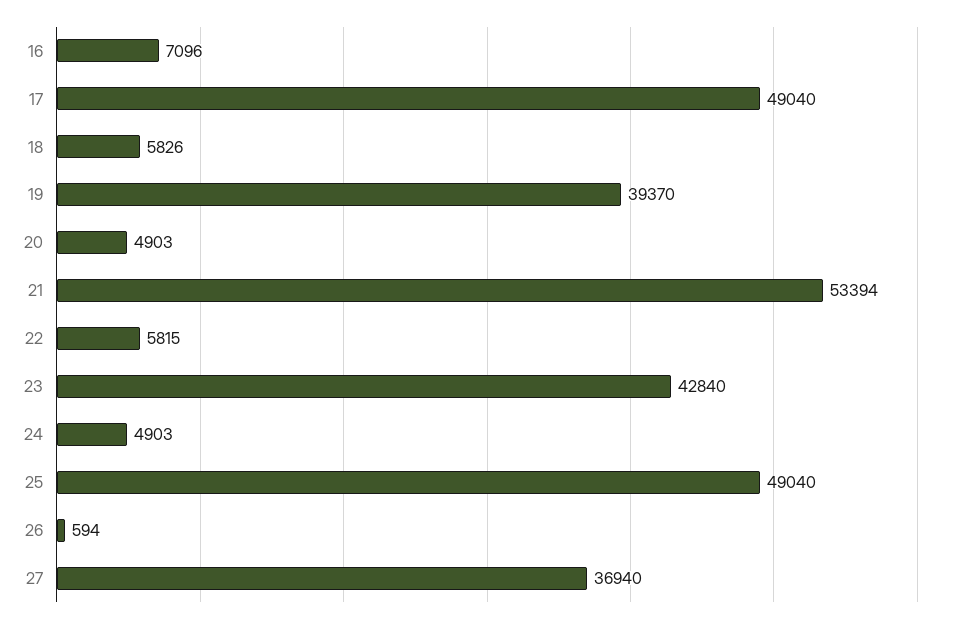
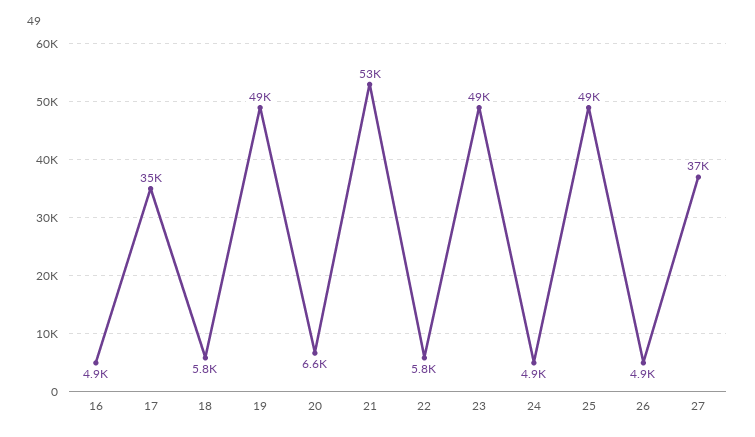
16: 7096 -> 4900
17: 49040 -> 35000
19: 39370 -> 49000
20: 4903 -> 6600
23: 42840 -> 49000
26: 594 -> 4900

